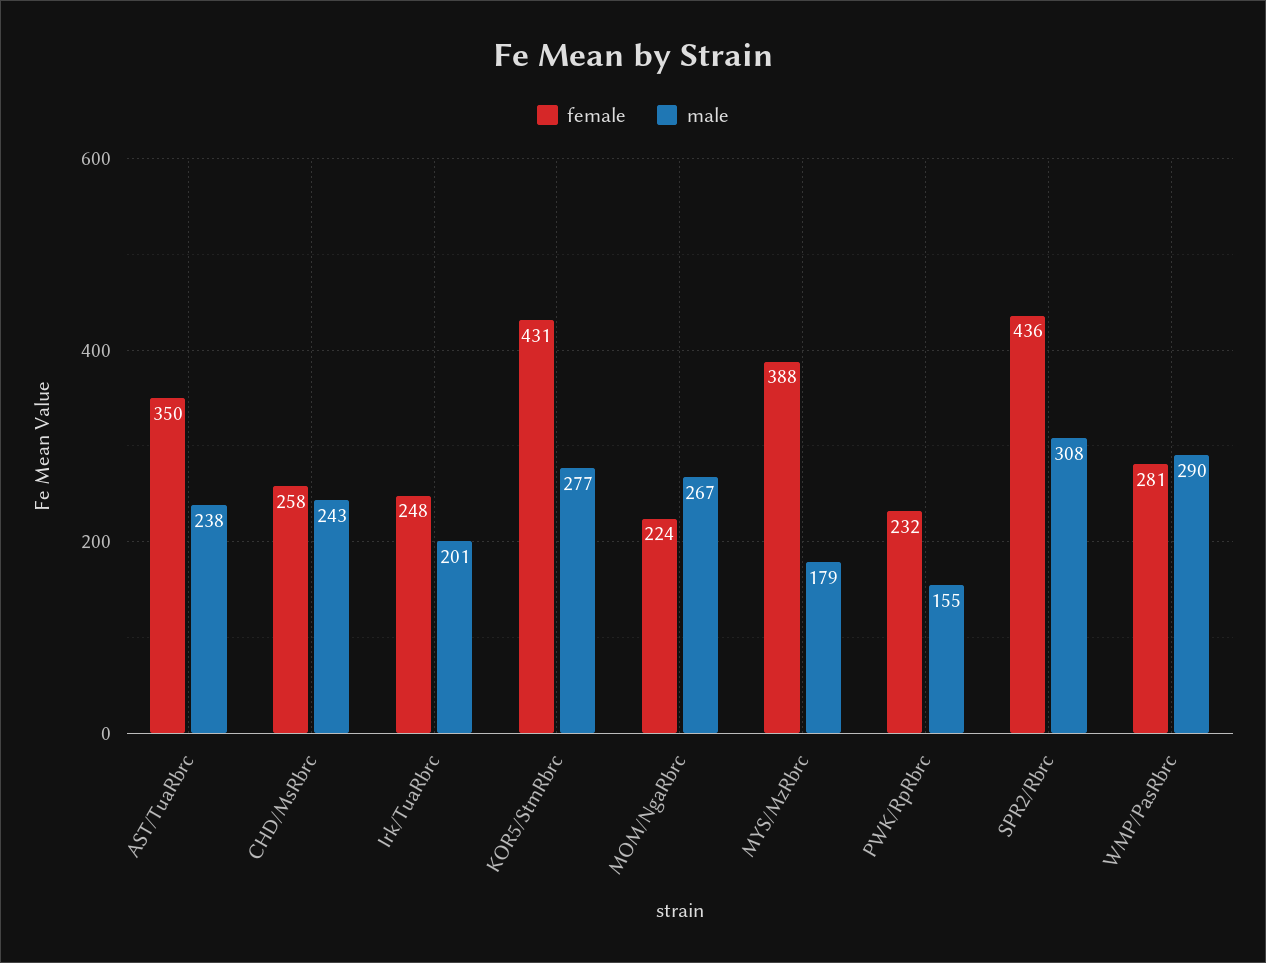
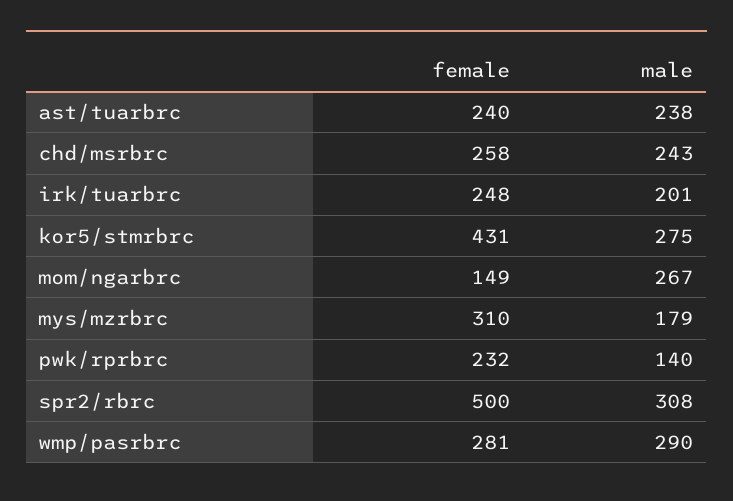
female, AST/TuaRbrc: 350 -> 240
male, KOR5/StmRbrc: 277 -> 275
female, MOM/NgaRbrc: 224 -> 149
female, MYS/MzRbrc: 388 -> 310
male, PWK/RpRbrc: 155 -> 140
female, SPR2/Rbrc: 436 -> 500

